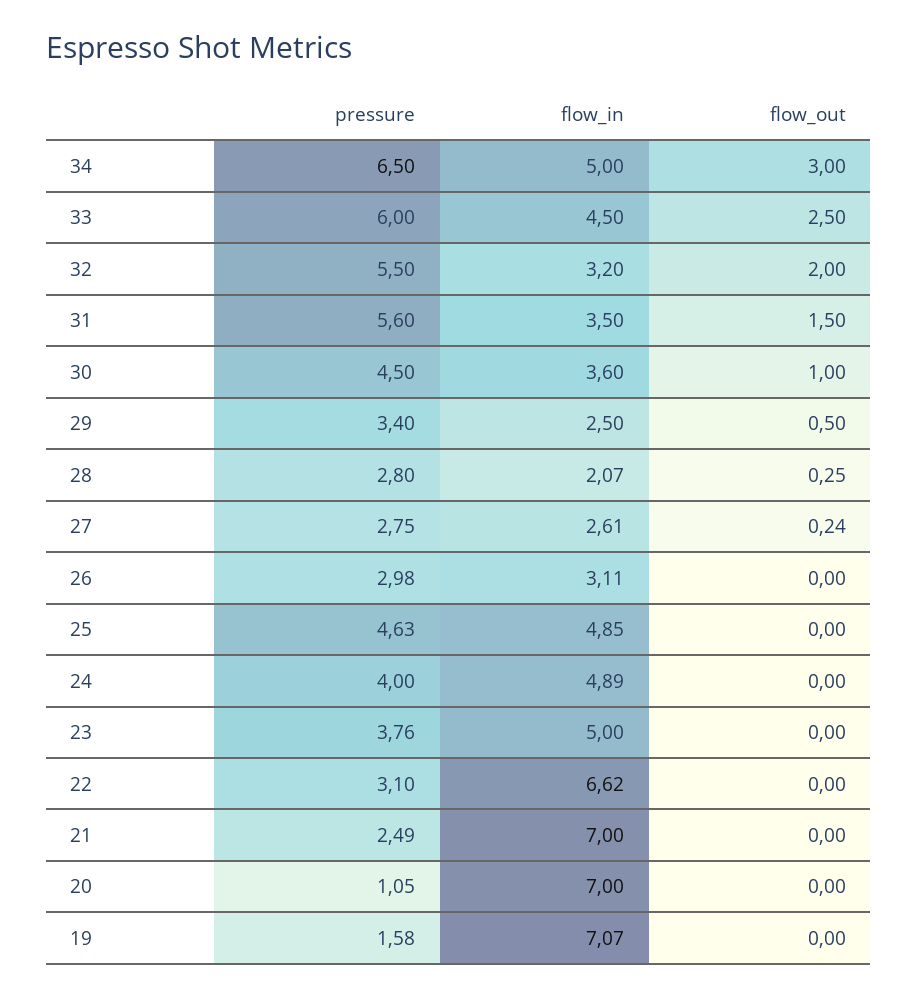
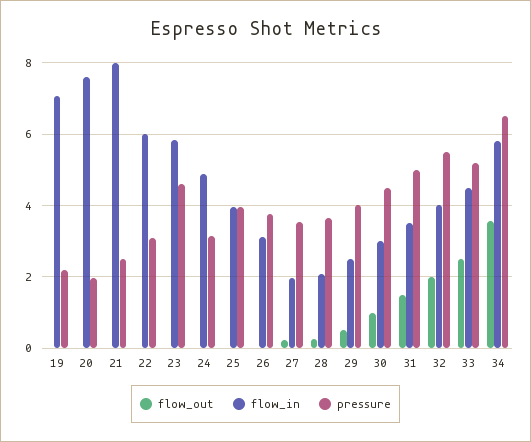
flow_in, 34: 5 -> 5.8
flow_out, 34: 3 -> 3.6
pressure, 33: 6 -> 5.2
flow_in, 32: 3.2 -> 4
pressure, 31: 5.6 -> 5
flow_in, 30: 3.6 -> 3
pressure, 29: 3.4 -> 4
pressure, 28: 2.8 -> 3.6
pressure, 27: 2.75 -> 3.6
flow_in, 27: 2.61 -> 2
pressure, 26: 2.98 -> 3.8
pressure, 25: 4.63 -> 4
flow_in, 25: 4.85 -> 4
pressure, 24: 4 -> 3.2
pressure, 23: 3.76 -> 4.6
flow_in, 23: 5 -> 5.8
flow_in, 22: 6.62 -> 6
flow_in, 21: 7 -> 8
pressure, 20: 1.05 -> 2
flow_in, 20: 7 -> 7.6
pressure, 19: 1.58 -> 2.2

